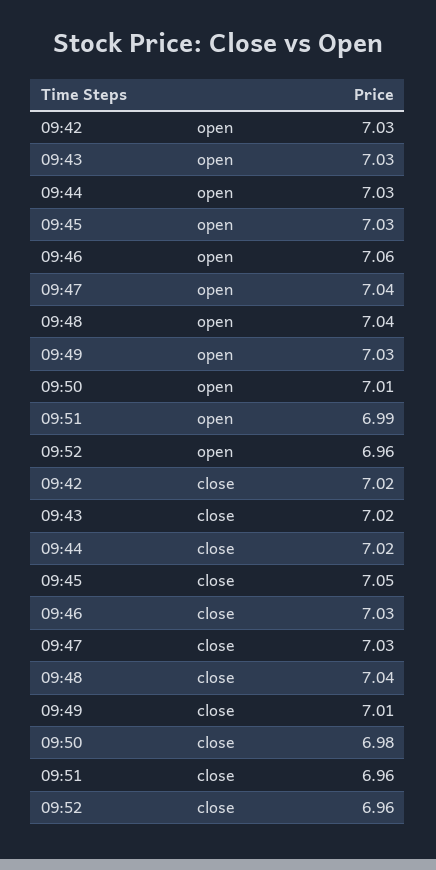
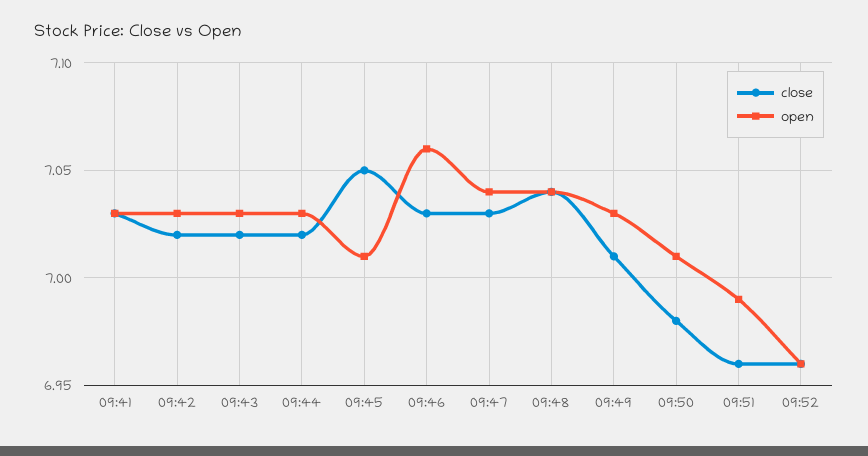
open, 09:45: 7.03 -> 7.01
close, 09:41: none -> 7.03
open, 09:41: none -> 7.03

